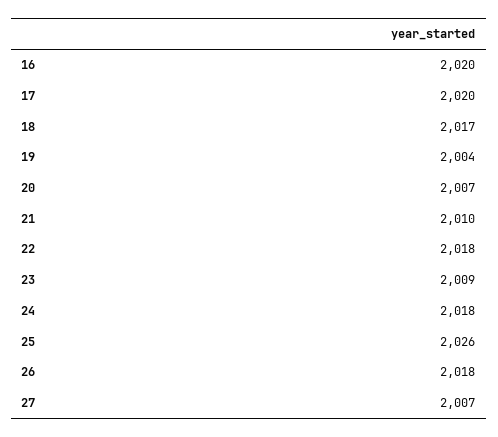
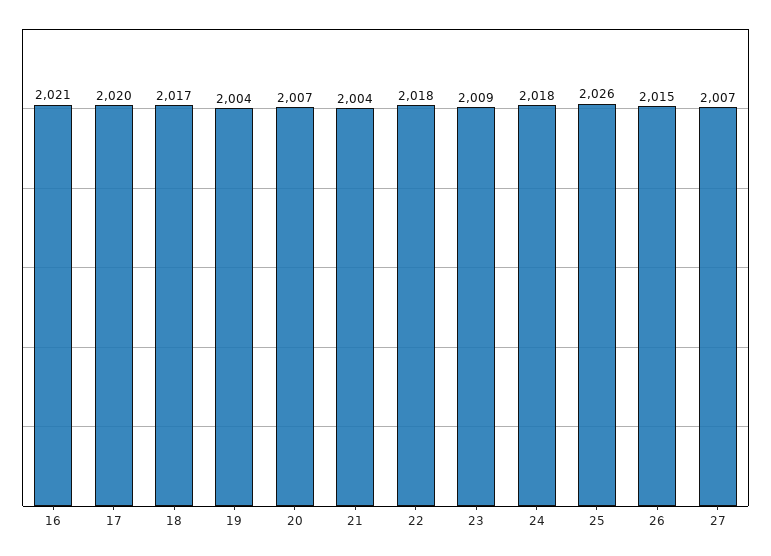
16: 2020 -> 2021
21: 2010 -> 2004
26: 2018 -> 2015

